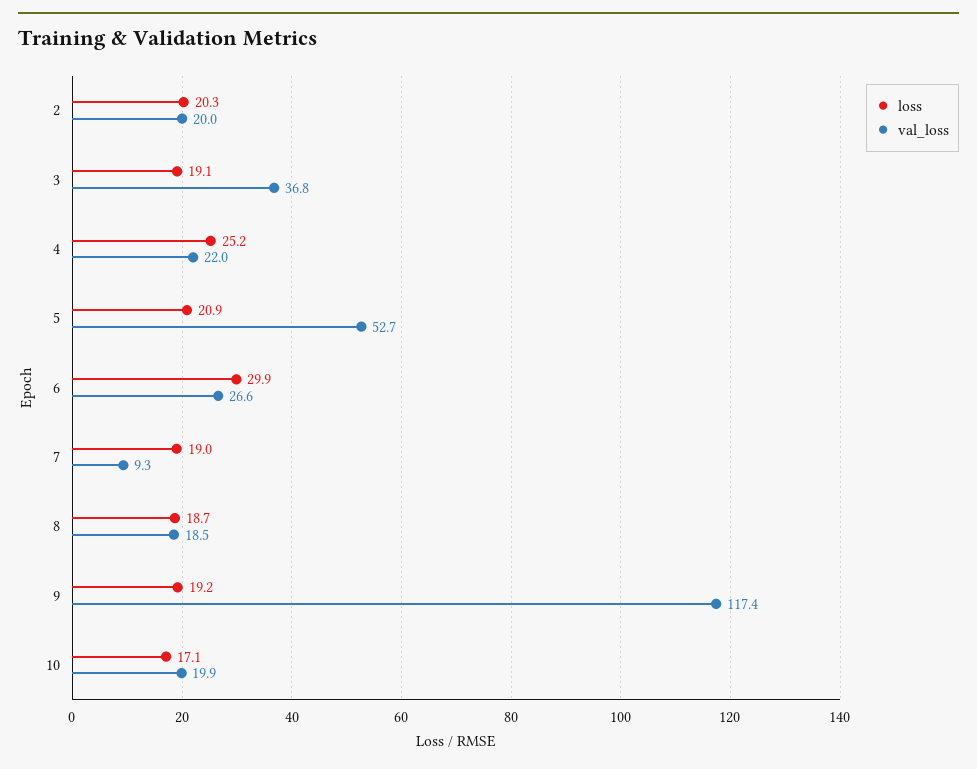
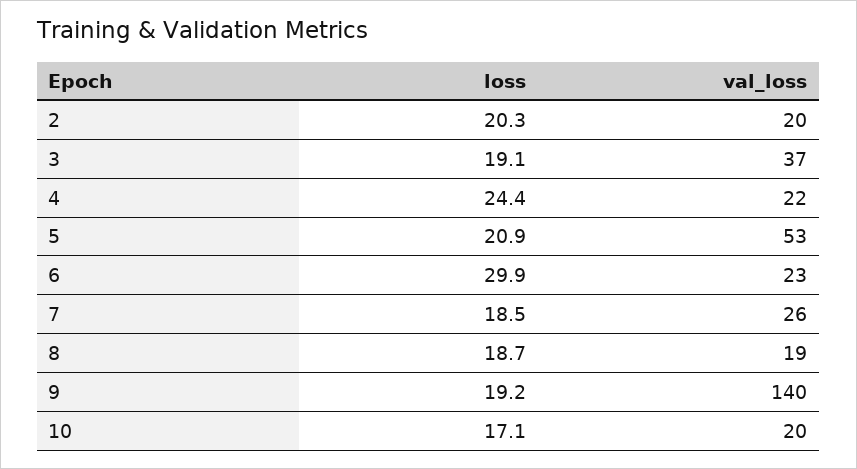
loss, 4: 25.2 -> 24.4
val_loss, 6: 26.6 -> 23
loss, 7: 19 -> 18.5
val_loss, 7: 9.3 -> 26
val_loss, 9: 117.4 -> 140

